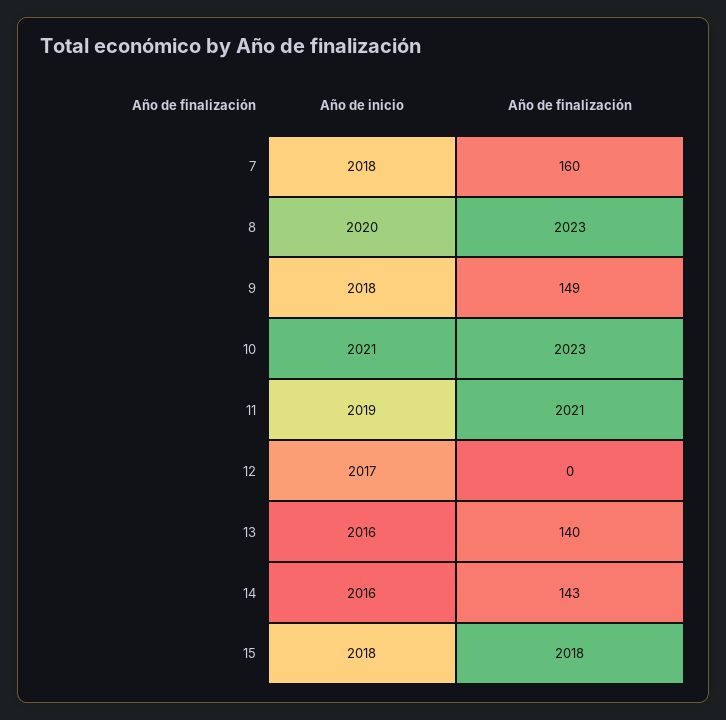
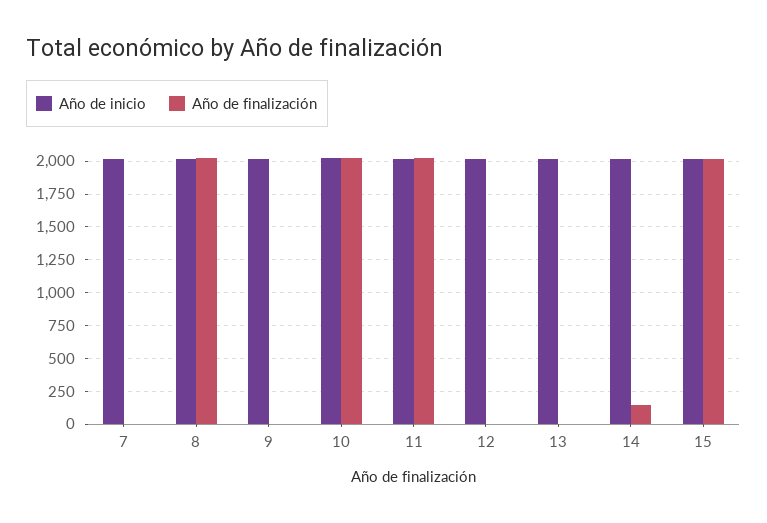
Año de finalización, 7: 160 -> 0
Año de finalización, 9: 149 -> 0
Año de finalización, 13: 140 -> 0

